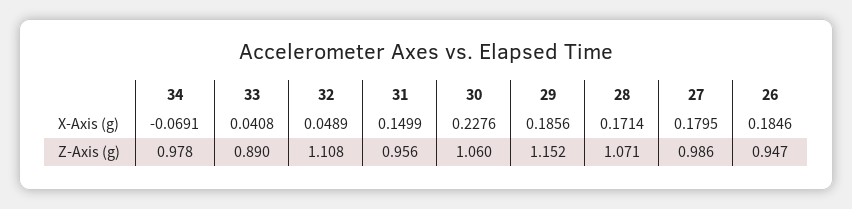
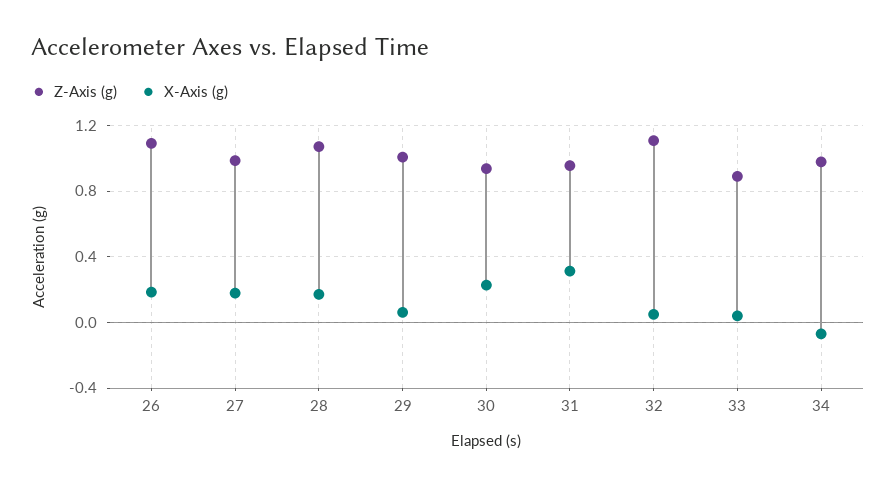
X-Axis (g), 31: 0.1499 -> 0.3
X-Axis (g), 29: 0.1856 -> 0.05
Z-Axis (g), 30: 1.06 -> 0.95
Z-Axis (g), 29: 1.152 -> 1
Z-Axis (g), 26: 0.947 -> 1.1

